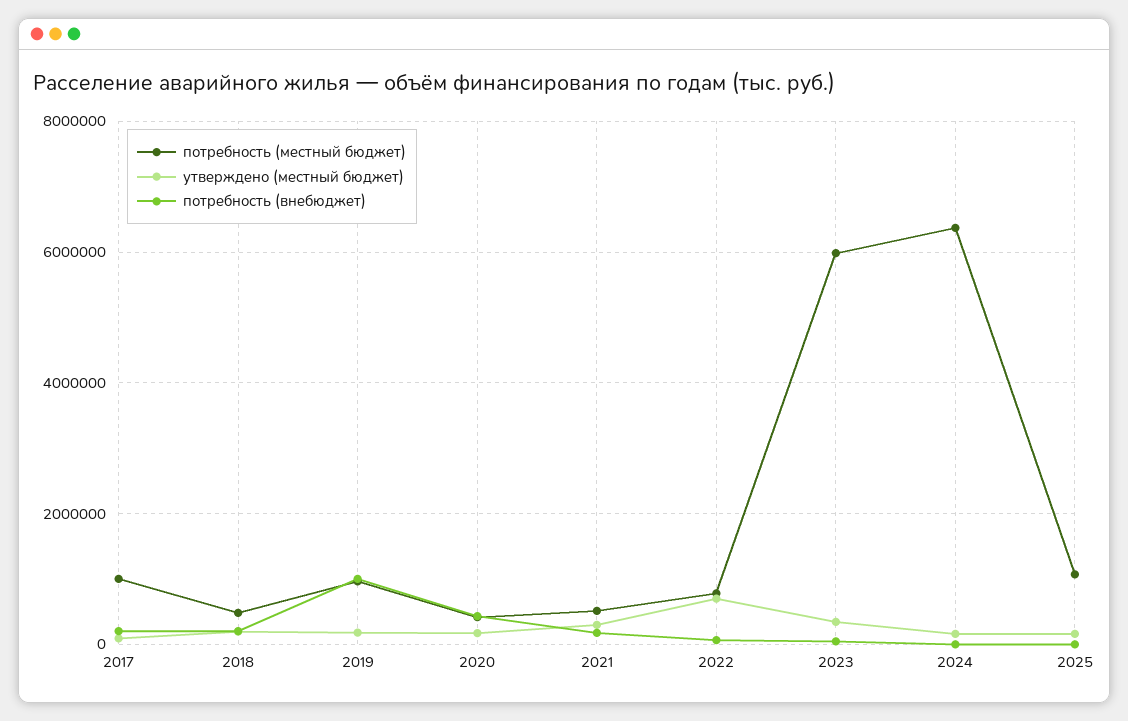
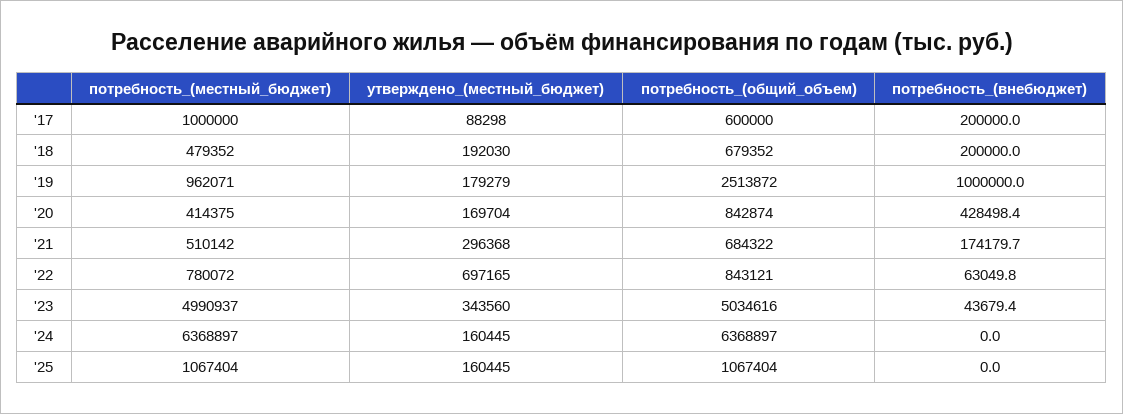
потребность (местный бюджет), 2023: 6000000 -> 4990937
потребность_(общий_объем), 2017: none -> 600000
потребность_(общий_объем), 2018: none -> 679352
потребность_(общий_объем), 2019: none -> 2513872
потребность_(общий_объем), 2020: none -> 842874
потребность_(общий_объем), 2021: none -> 684322
потребность_(общий_объем), 2022: none -> 843121
потребность_(общий_объем), 2023: none -> 5034616
потребность_(общий_объем), 2024: none -> 6368897
потребность_(общий_объем), 2025: none -> 1067404

